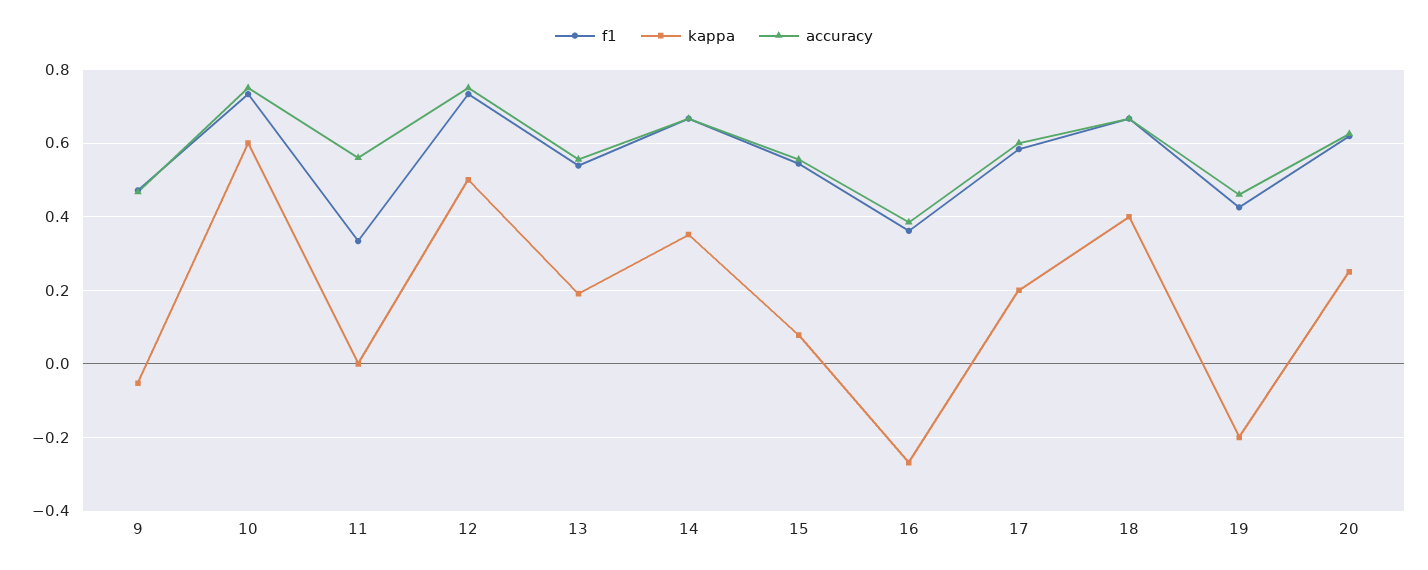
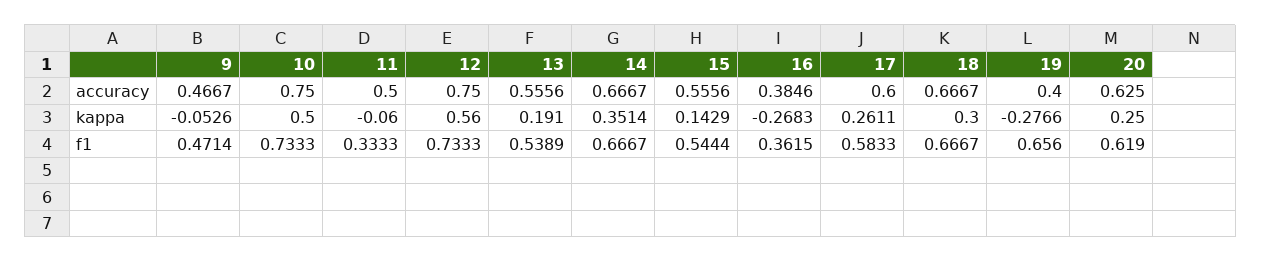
kappa, 10: 0.6 -> 0.5
kappa, 11: 0 -> -0.06
accuracy, 11: 0.56 -> 0.5
kappa, 12: 0.5 -> 0.56
kappa, 15: 0.08 -> 0.1429
kappa, 17: 0.2 -> 0.2611
kappa, 18: 0.4 -> 0.3
f1, 19: 0.42 -> 0.656
kappa, 19: -0.2 -> -0.2766
accuracy, 19: 0.46 -> 0.4

